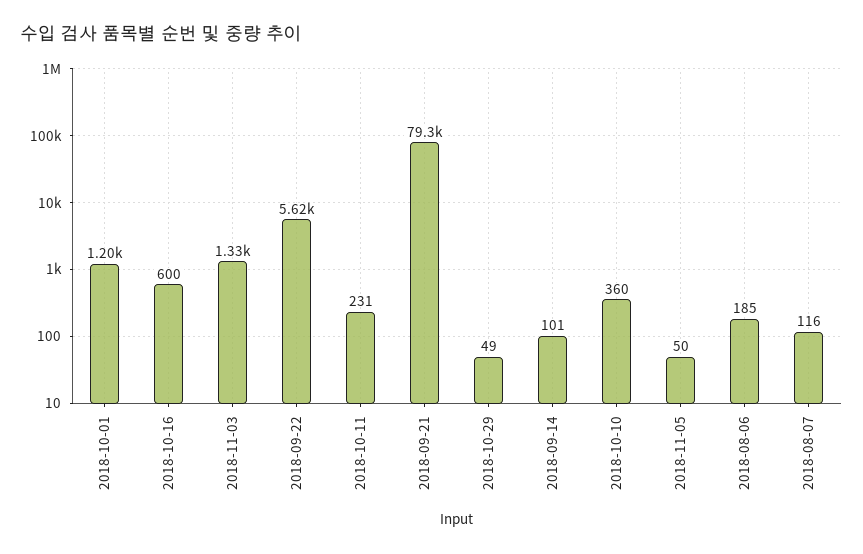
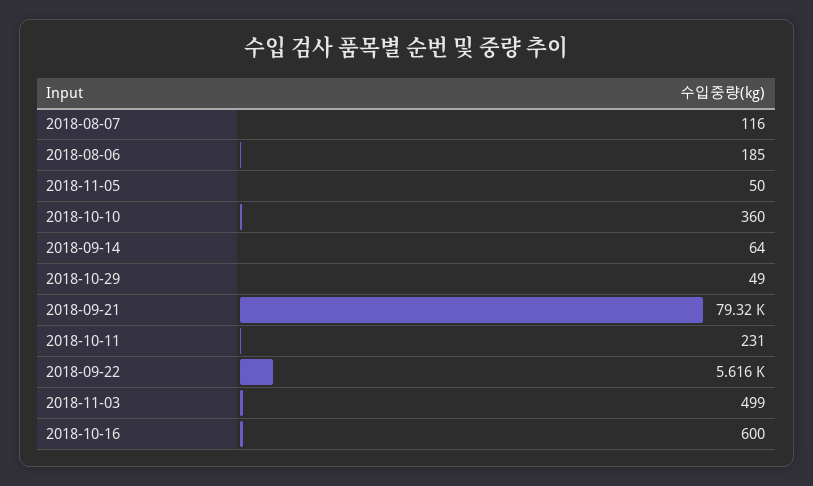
2018-10-01: 1200 -> none
2018-11-03: 1330 -> 499
2018-09-14: 101 -> 64

